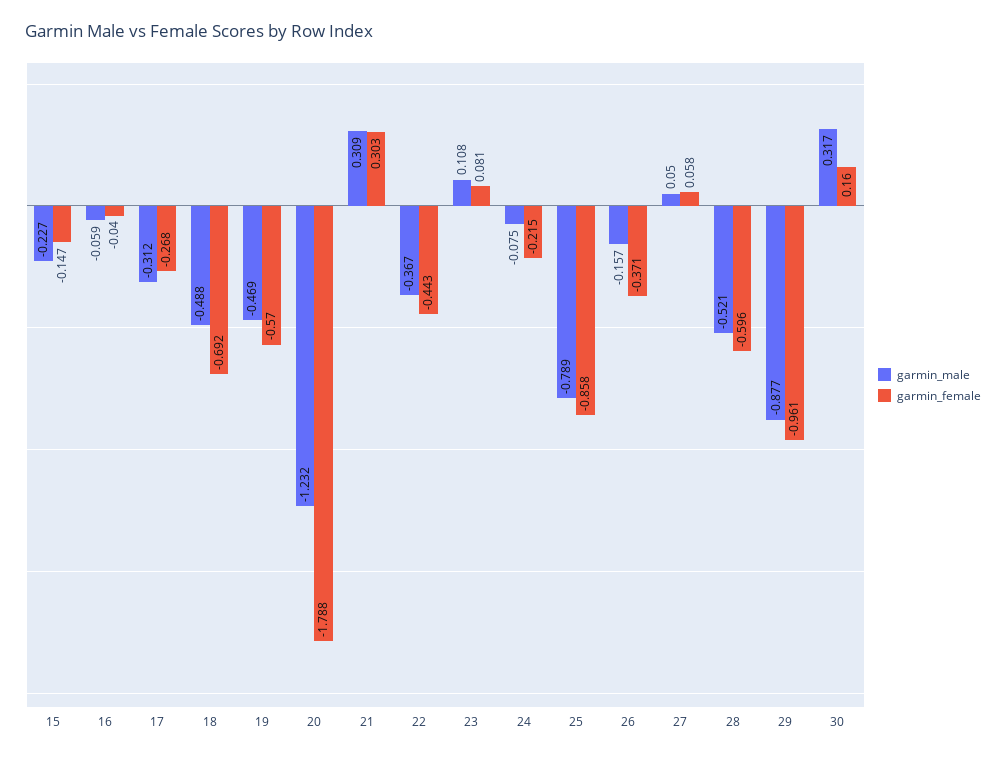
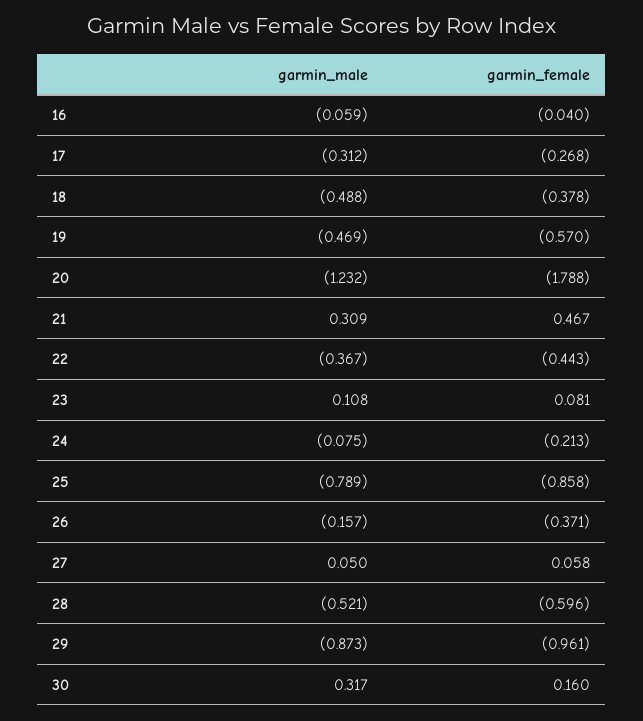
garmin_male, 15: -0.227 -> none
garmin_female, 15: -0.147 -> none
garmin_female, 18: -0.692 -> -0.378
garmin_female, 21: 0.303 -> 0.467
garmin_female, 24: -0.215 -> -0.213
garmin_male, 29: -0.877 -> -0.873

